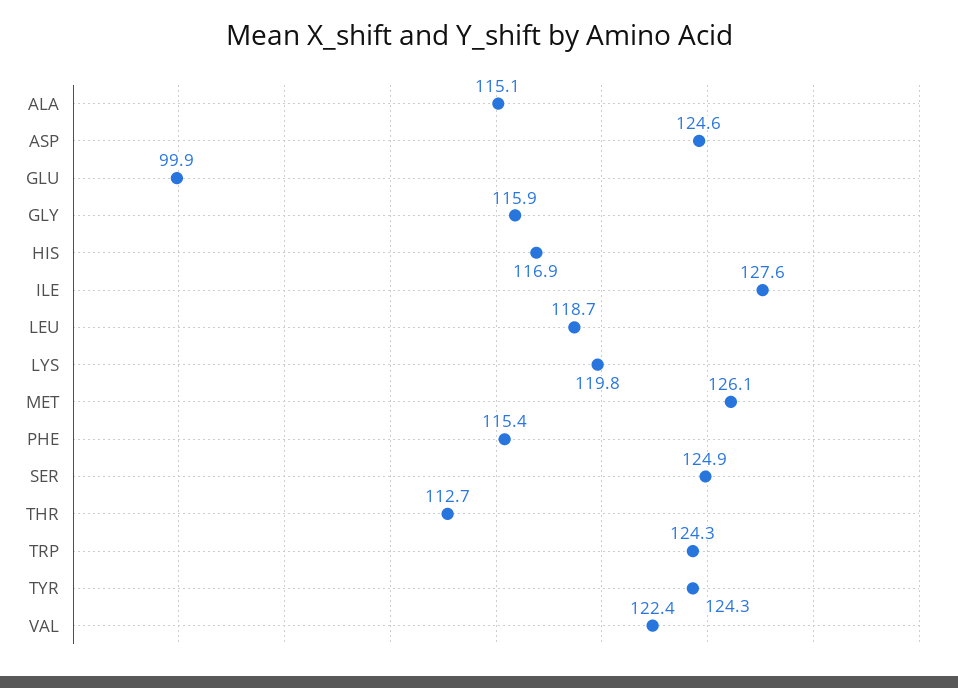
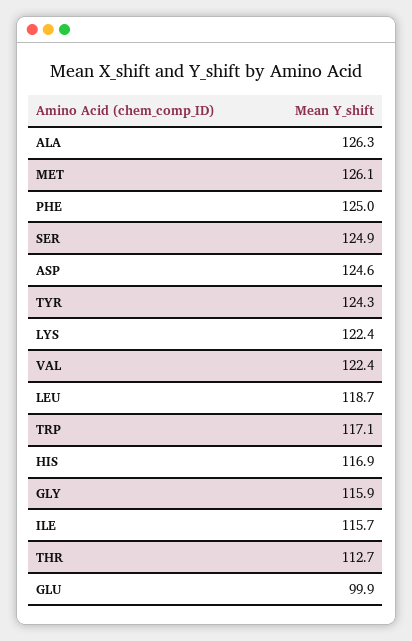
ALA: 115.1 -> 126.3
ILE: 127.6 -> 115.7
LYS: 119.8 -> 122.4
PHE: 115.4 -> 125
TRP: 124.3 -> 117.1

